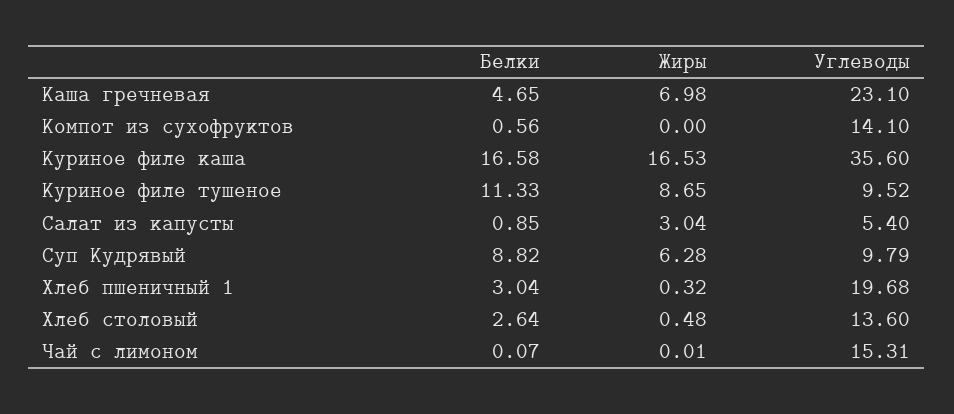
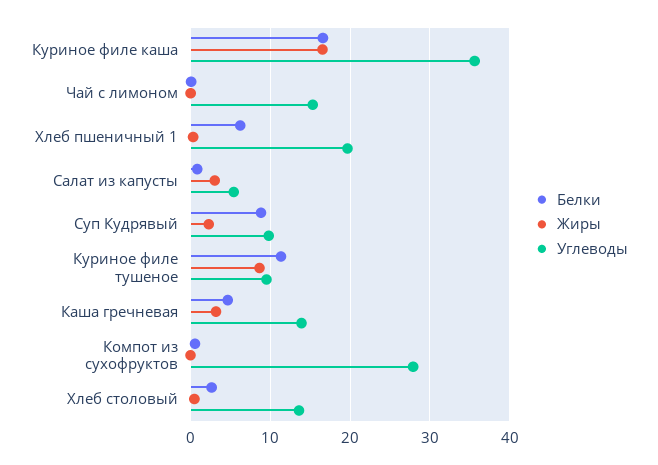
Жиры, Каша гречневая: 6.98 -> 3
Углеводы, Каша гречневая: 23.1 -> 14
Углеводы, Компот из сухофруктов: 14.1 -> 28
Жиры, Суп Кудрявый: 6.28 -> 2
Белки, Хлеб пшеничный 1: 3.04 -> 6

